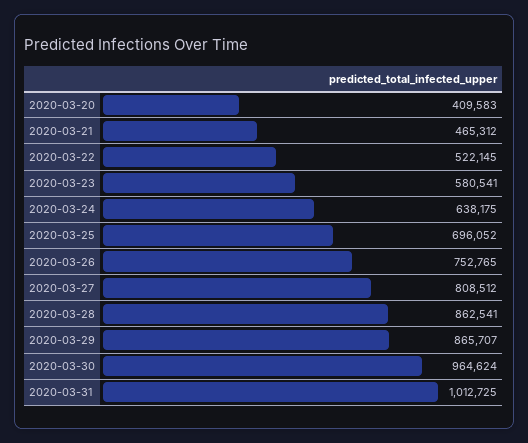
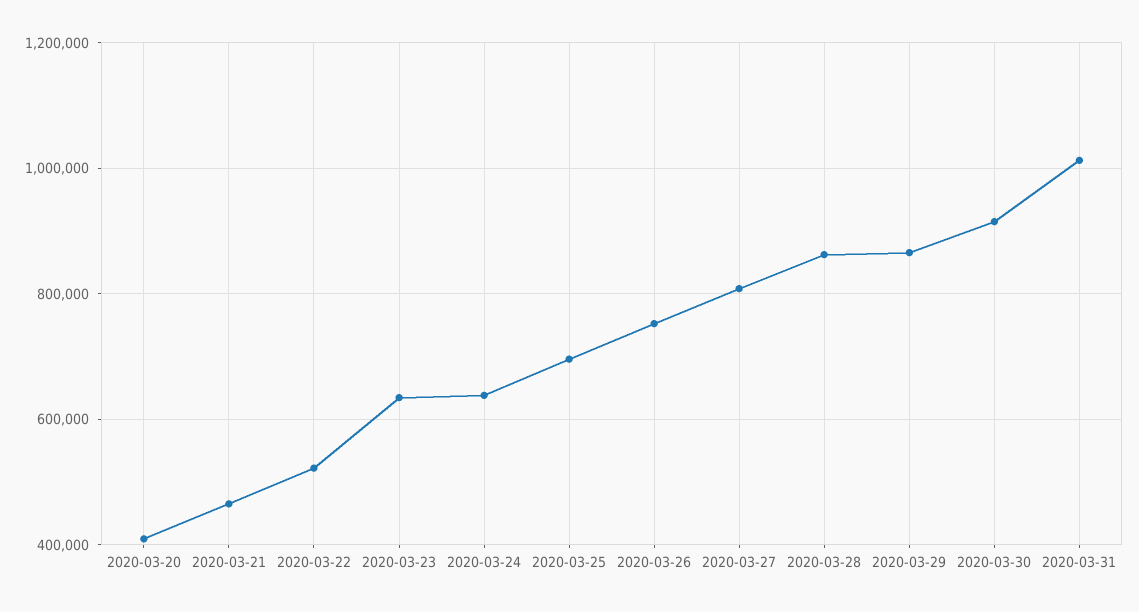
2020-03-23: 580541 -> 640000
2020-03-30: 964624 -> 920000

